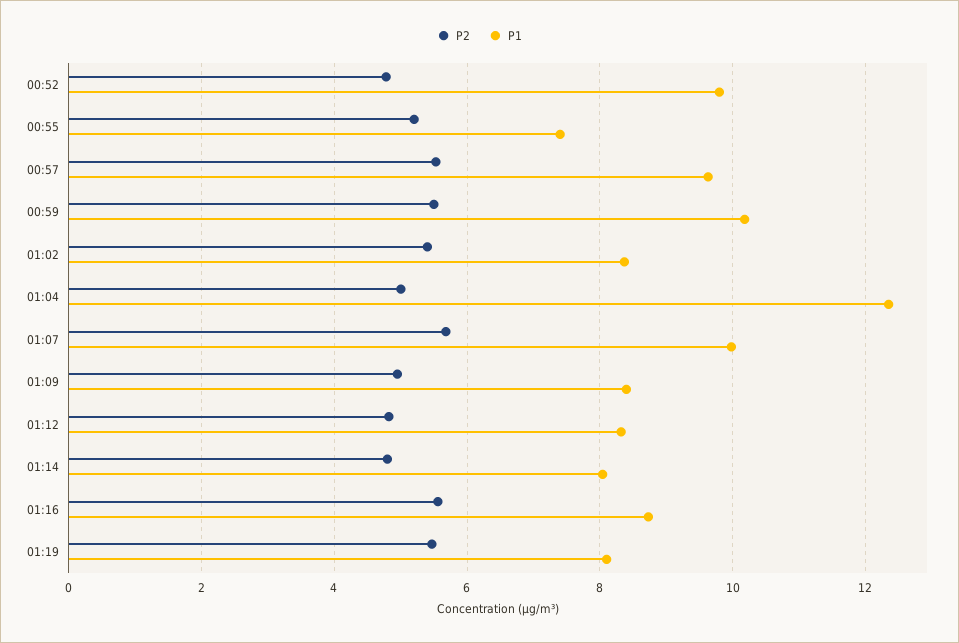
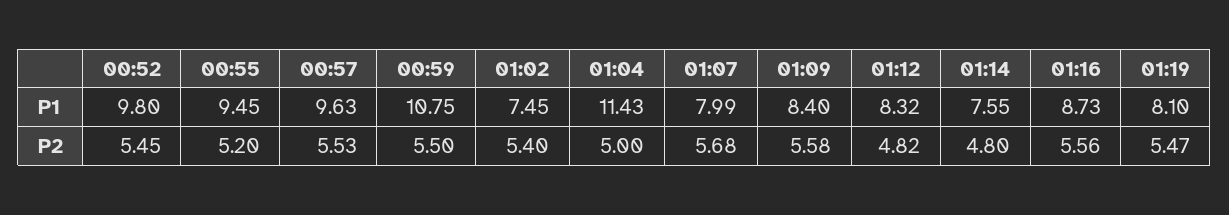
P2, 00:52: 4.8 -> 5.45
P1, 00:55: 7.4 -> 9.45
P1, 00:59: 10.2 -> 10.75
P1, 01:02: 8.4 -> 7.45
P1, 01:04: 12.4 -> 11.43
P1, 01:07: 10 -> 7.99
P2, 01:09: 5 -> 5.58
P1, 01:14: 8 -> 7.55

